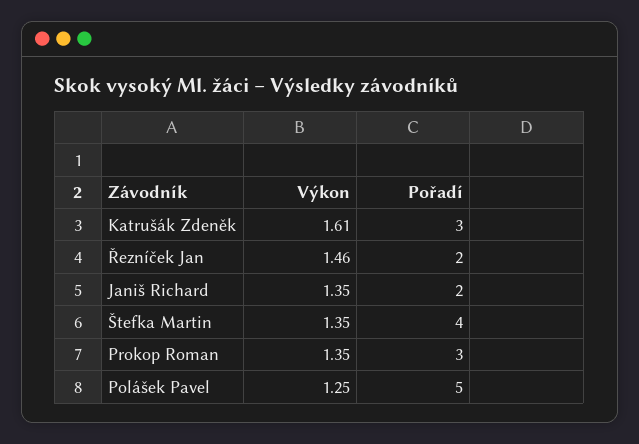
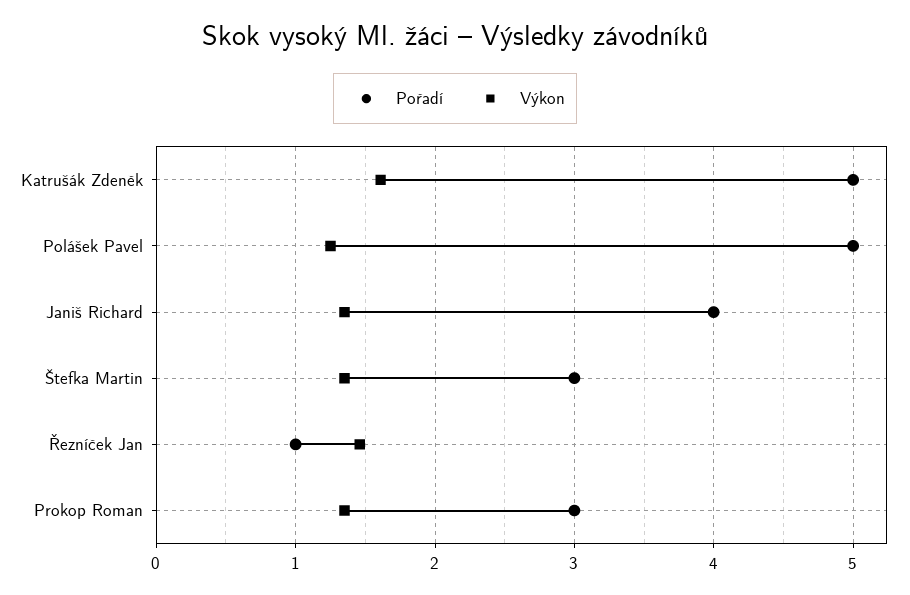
Pořadí, Katrušák Zdeněk: 3 -> 5
Pořadí, Řezníček Jan: 2 -> 1
Pořadí, Janiš Richard: 2 -> 4
Pořadí, Štefka Martin: 4 -> 3

